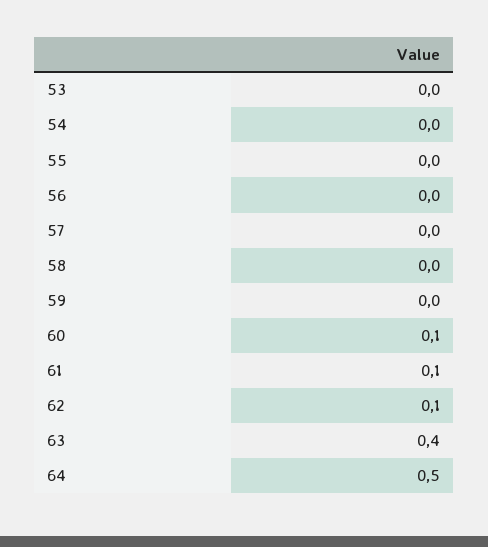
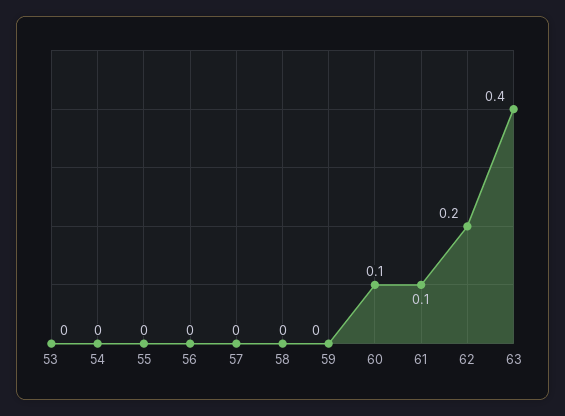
62: 0.1 -> 0.2
64: 0.5 -> none

